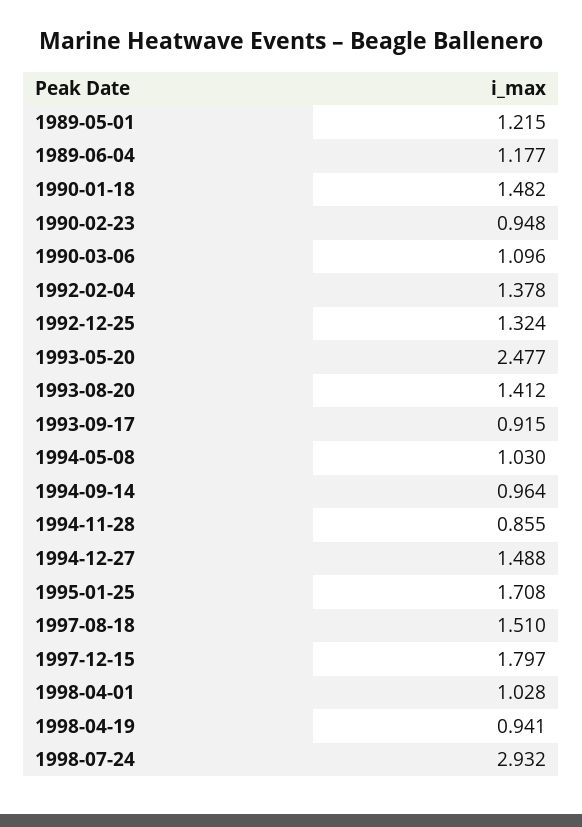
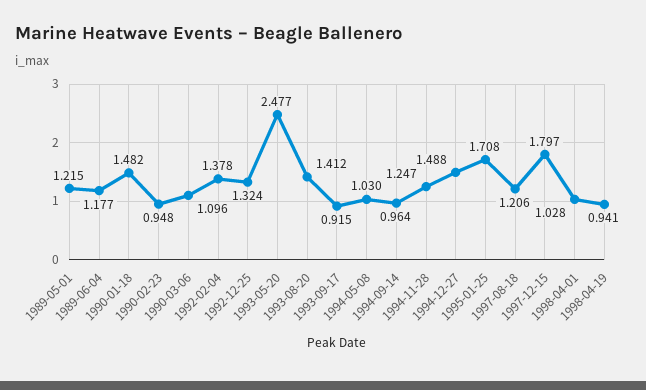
1994-11-28: 0.855 -> 1.247
1997-08-18: 1.51 -> 1.206
1998-07-24: 2.932 -> none

